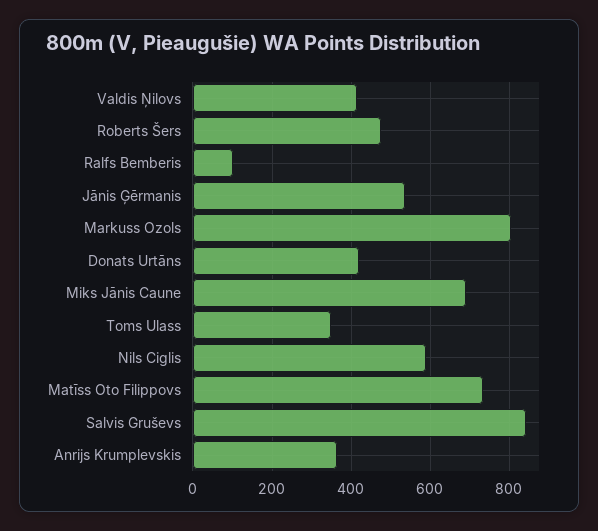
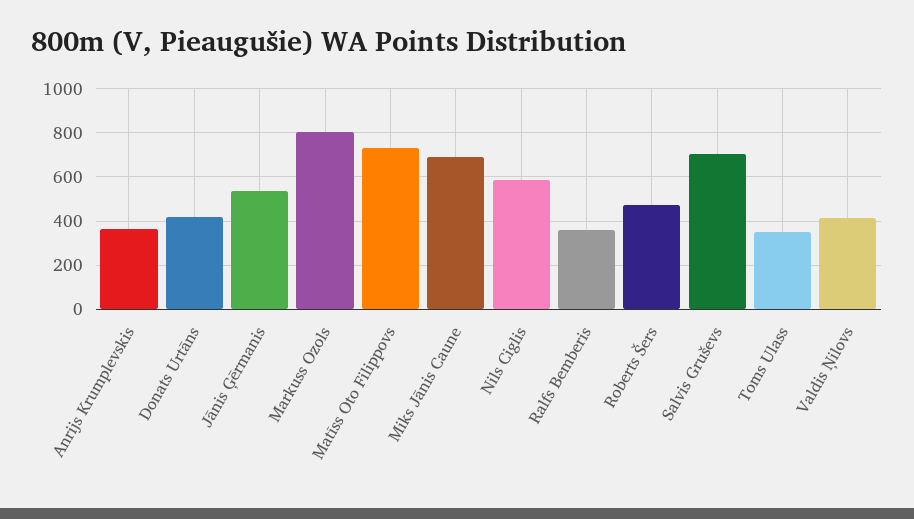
Ralfs Bemberis: 100 -> 350
Salvis Gruševs: 840 -> 700

